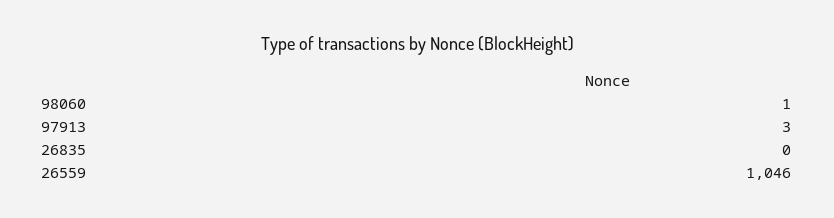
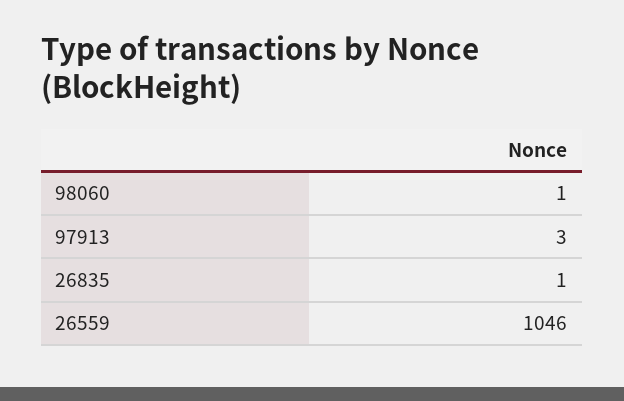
26835: 0 -> 1

